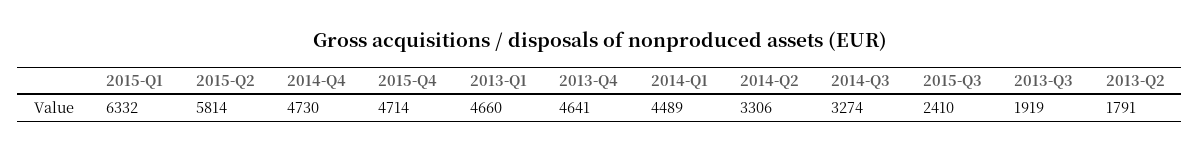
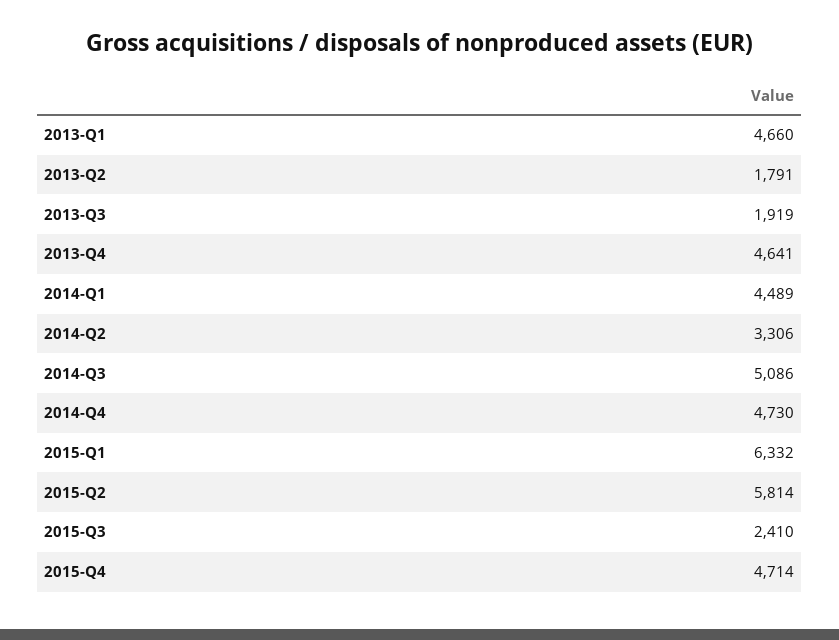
2014-Q3: 3274 -> 5086

